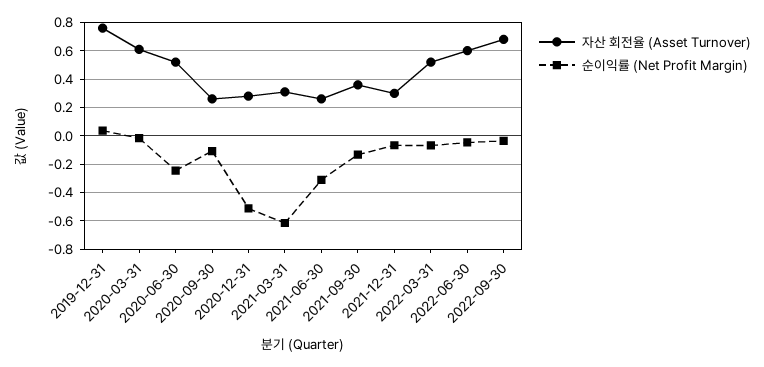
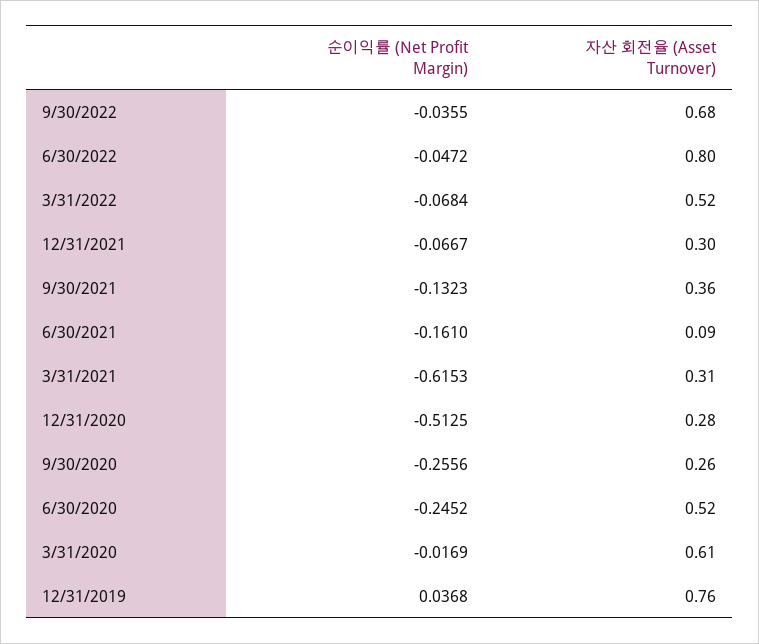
순이익률 (Net Profit Margin), 2020-09-30: -0.1 -> -0.2556
자산 회전율 (Asset Turnover), 2021-06-30: 0.25 -> 0.09
순이익률 (Net Profit Margin), 2021-06-30: -0.3 -> -0.161
자산 회전율 (Asset Turnover), 2022-06-30: 0.6 -> 0.8

